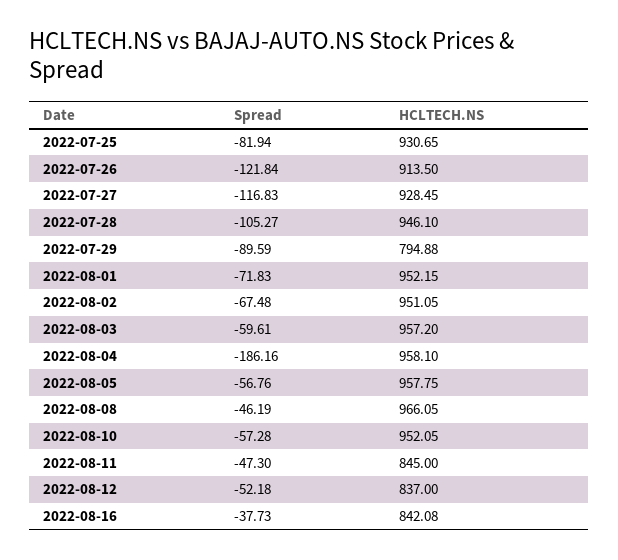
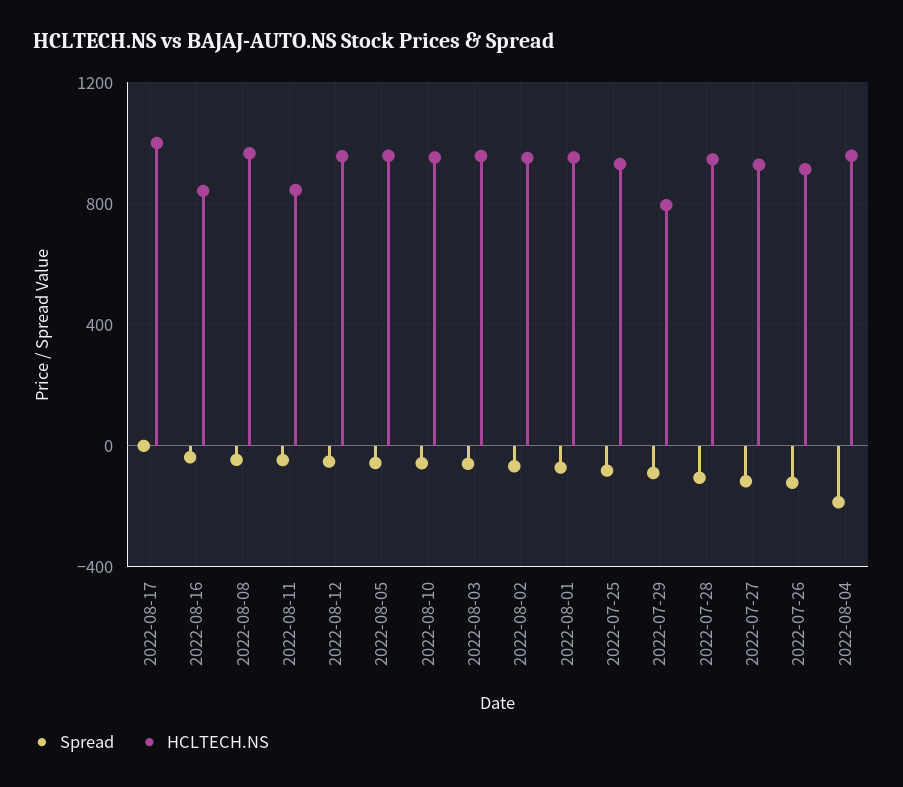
HCLTECH.NS, 2022-08-12: 837 -> 950
Spread, 2022-08-17: none -> 0
HCLTECH.NS, 2022-08-17: none -> 1000

